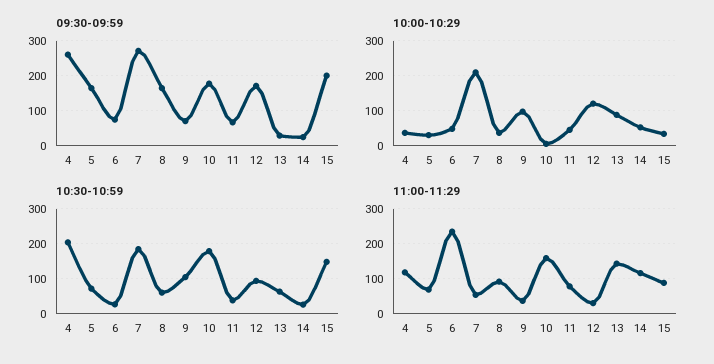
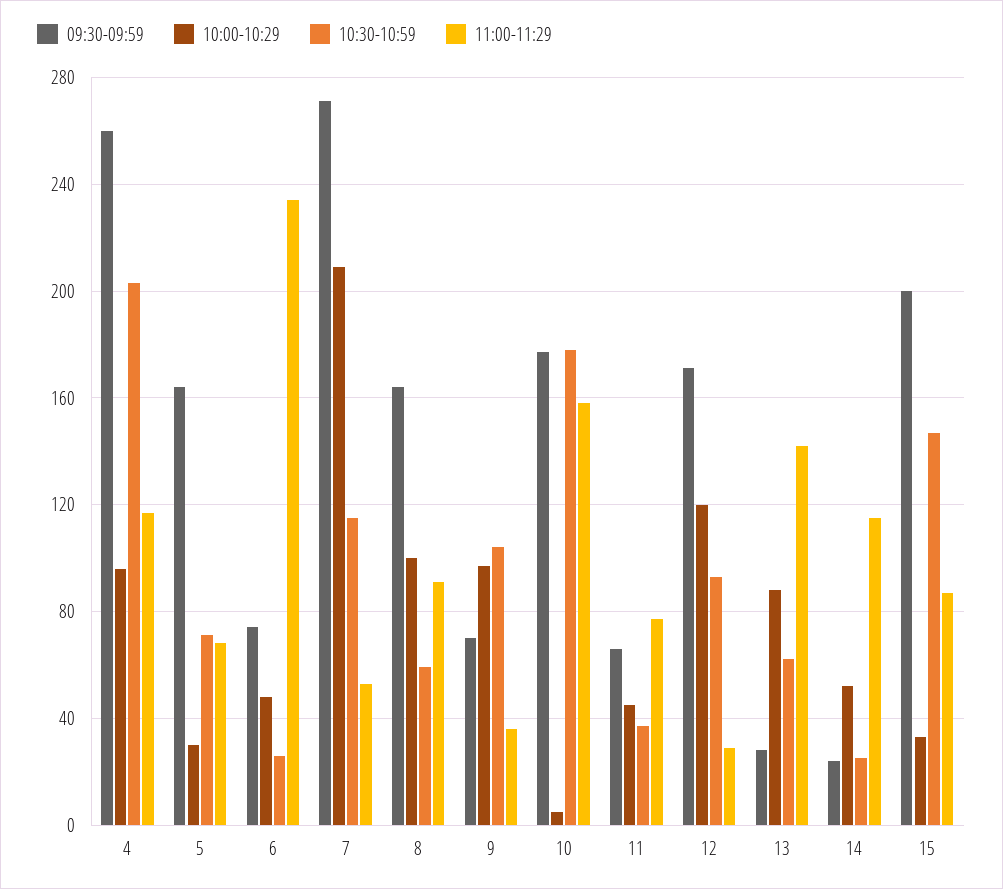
10:00-10:29, 4: 40 -> 95
10:00-10:29, 8: 40 -> 100
10:30-10:59, 7: 180 -> 115

